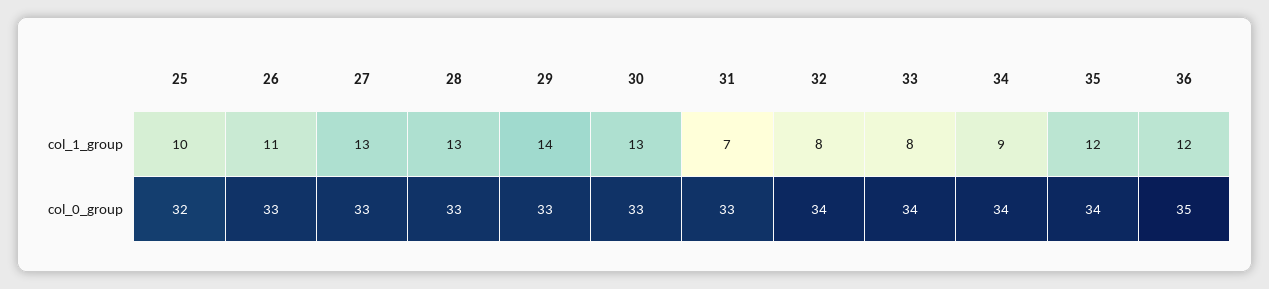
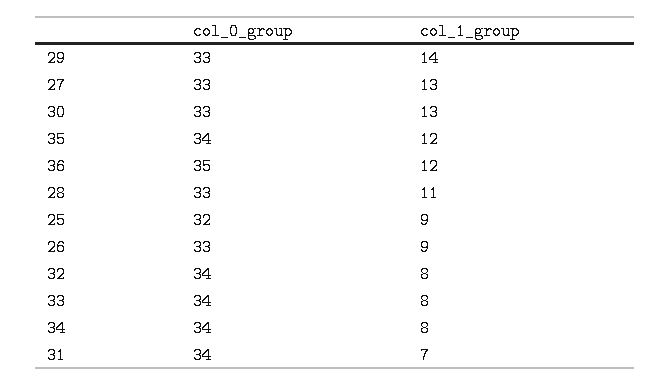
25, col_1_group: 10 -> 9
26, col_1_group: 11 -> 9
28, col_1_group: 13 -> 11
34, col_1_group: 9 -> 8
31, col_0_group: 33 -> 34

